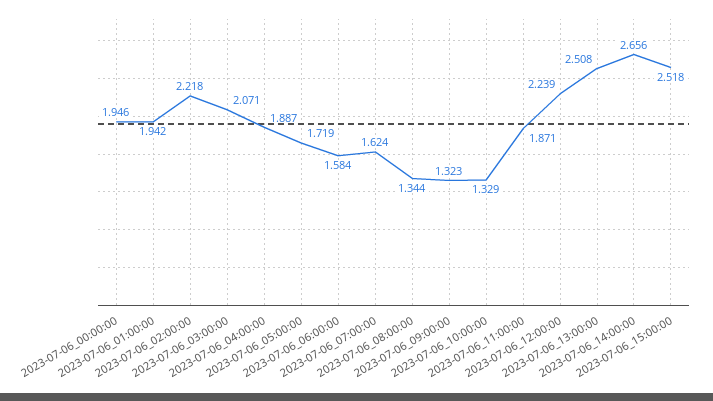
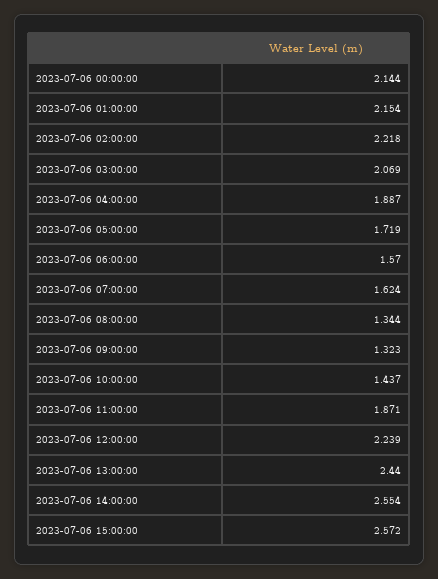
2023-07-06_00:00:00: 1.946 -> 2.144
2023-07-06_01:00:00: 1.942 -> 2.154
2023-07-06_03:00:00: 2.071 -> 2.069
2023-07-06_06:00:00: 1.584 -> 1.57
2023-07-06_10:00:00: 1.329 -> 1.437
2023-07-06_13:00:00: 2.508 -> 2.44
2023-07-06_14:00:00: 2.656 -> 2.554
2023-07-06_15:00:00: 2.518 -> 2.572

